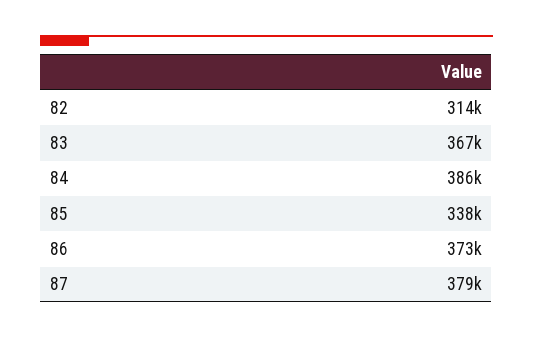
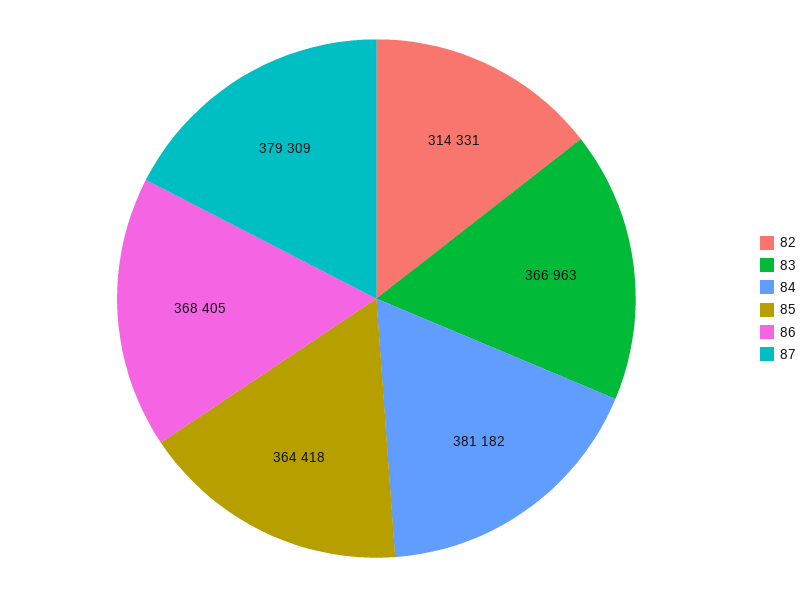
84: 386000 -> 381182
85: 338000 -> 364418
86: 373000 -> 368405

